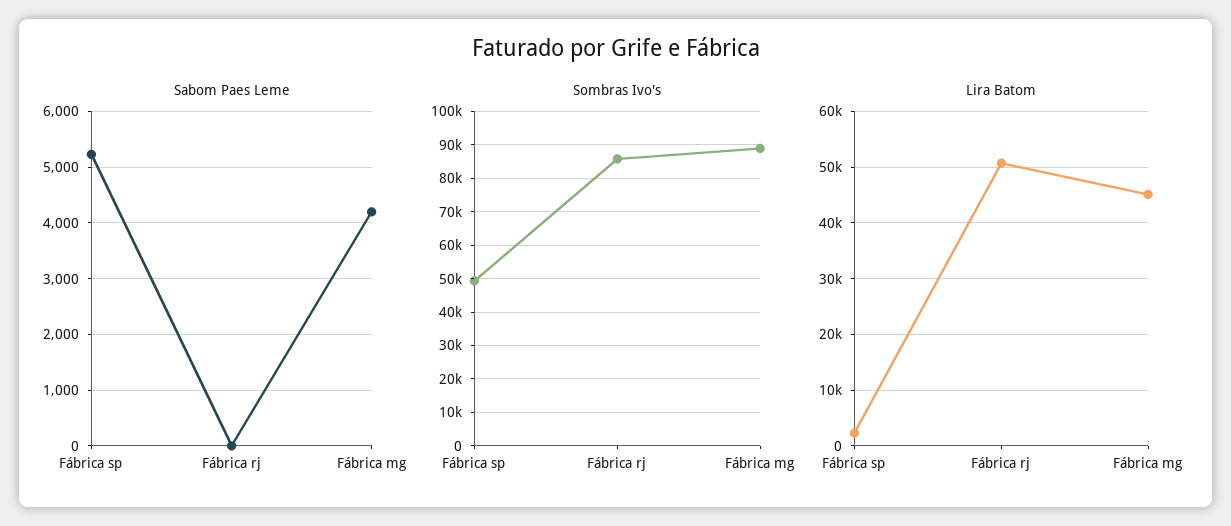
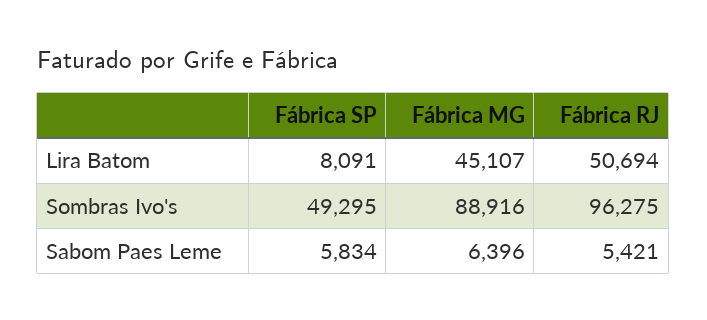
Sabom Paes Leme, Fábrica sp: 5200 -> 5834
Sabom Paes Leme, Fábrica rj: 0 -> 5421
Sabom Paes Leme, Fábrica mg: 4200 -> 6396
Sombras Ivo's, Fábrica rj: 86000 -> 96275
Lira Batom, Fábrica sp: 2000 -> 8091

